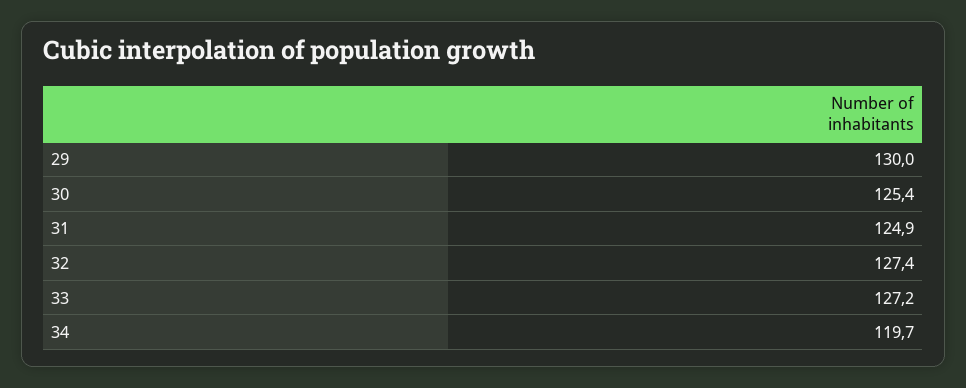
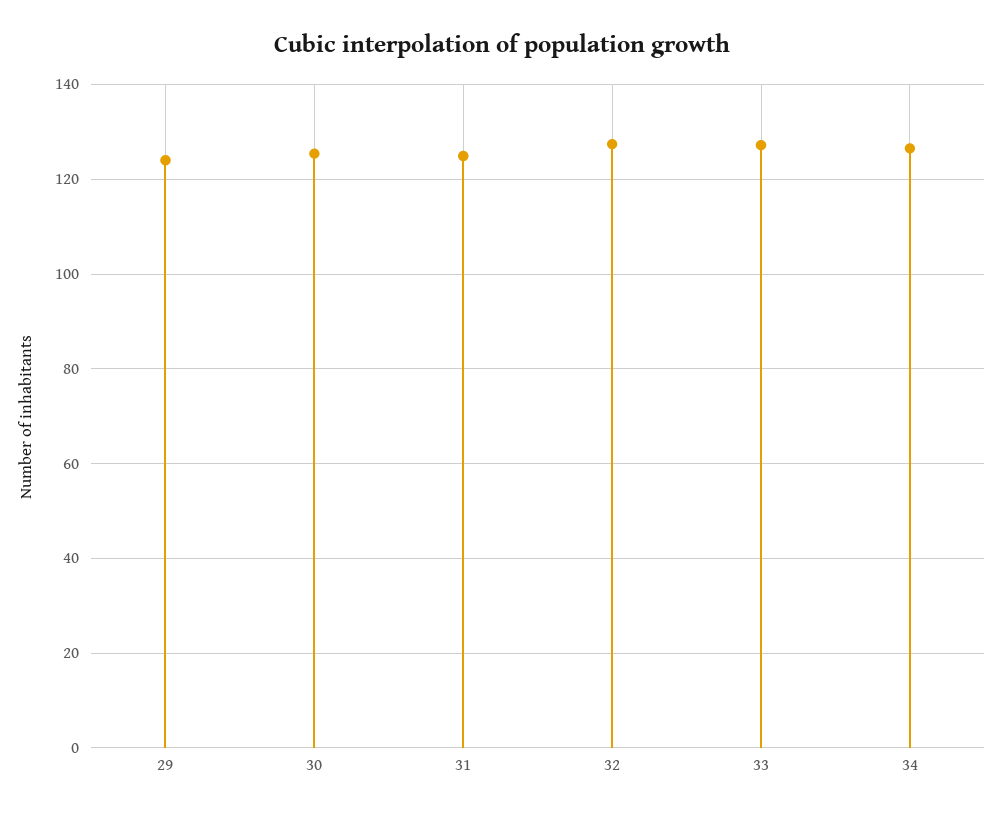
29: 130 -> 124
34: 119.7 -> 126

